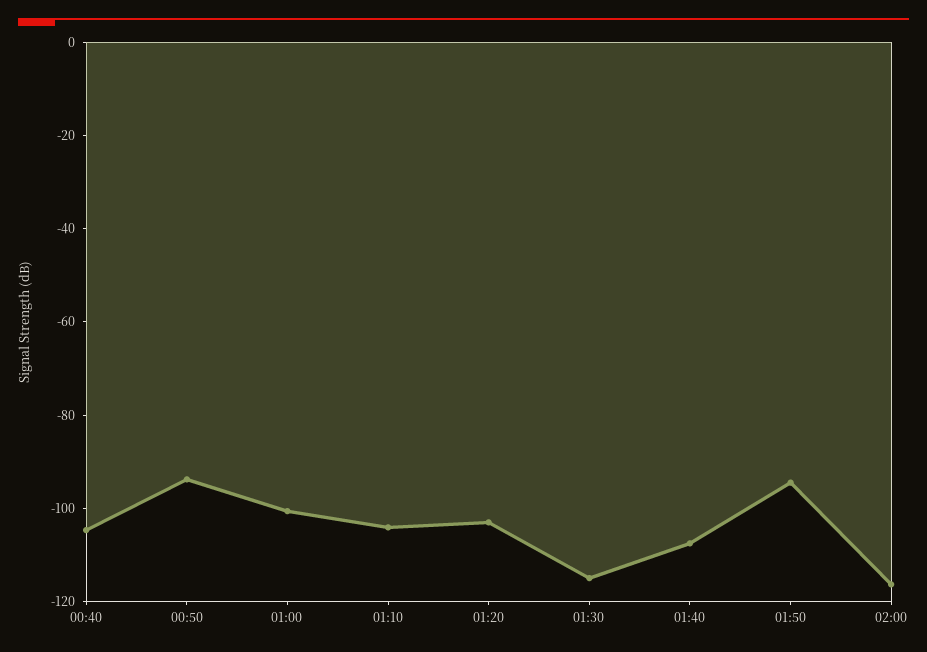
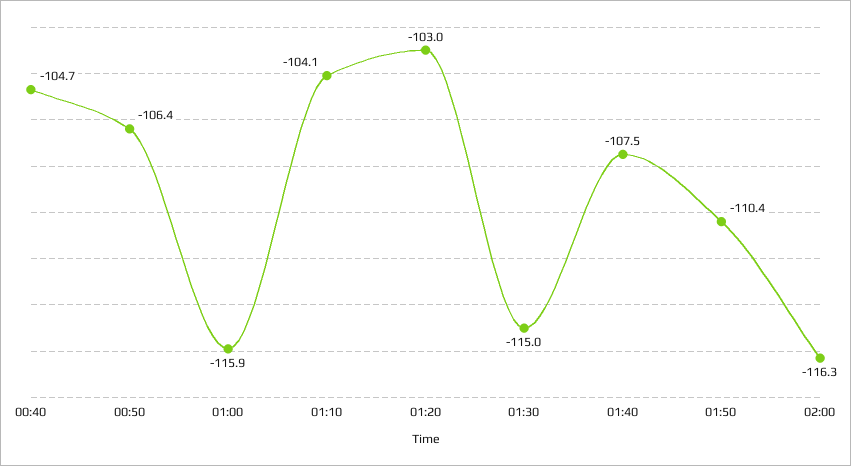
00:50: -95 -> -106.4
01:00: -100 -> -115.9
01:50: -95 -> -110.4

